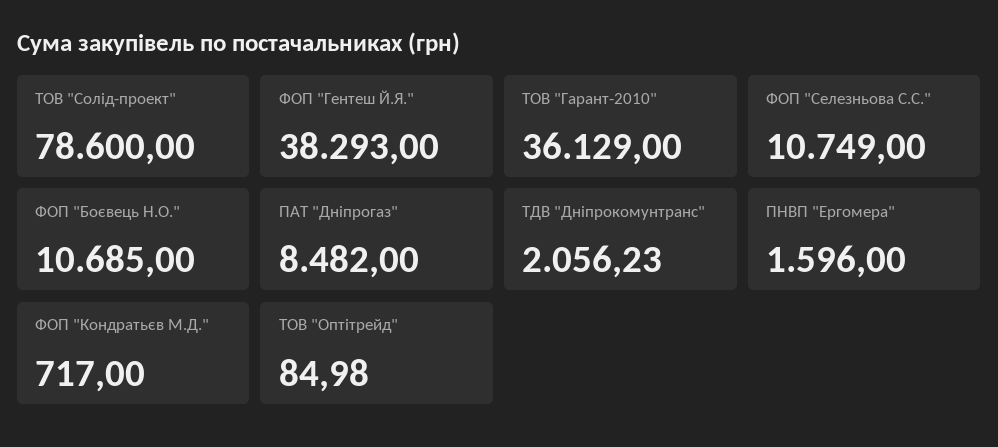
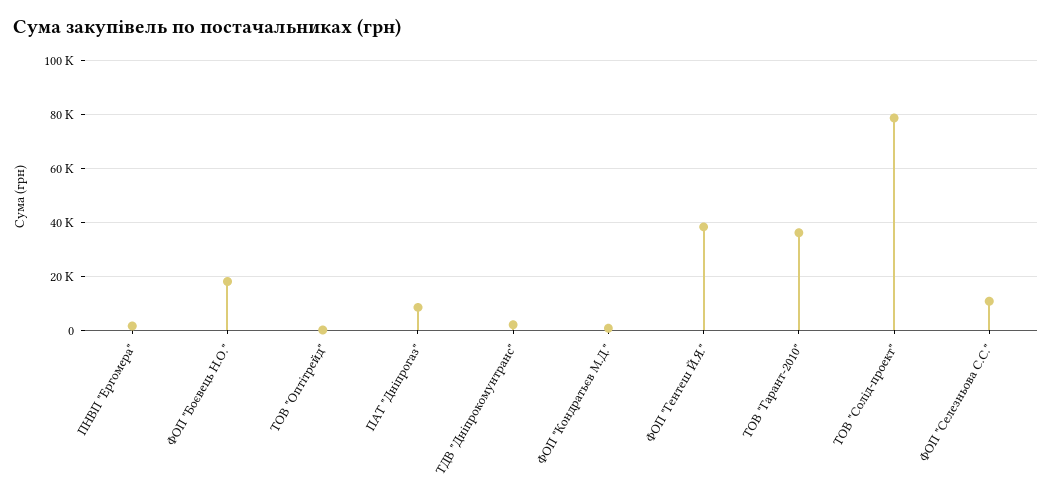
ФОП "Боєвець Н.О.": 10685 -> 17500

